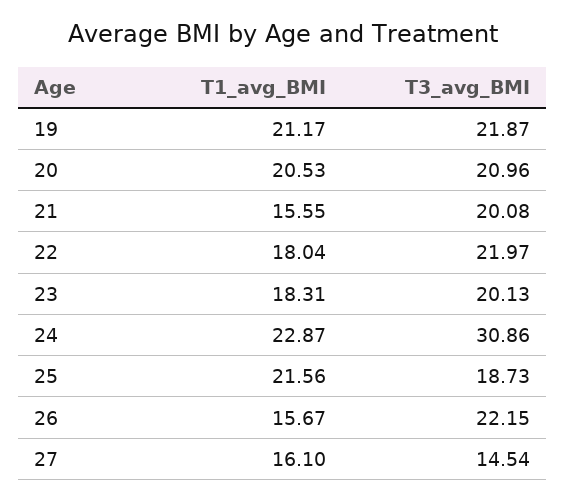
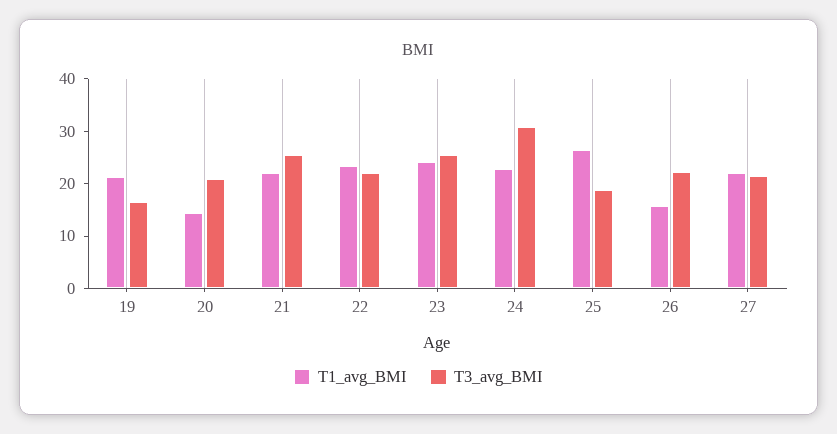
T3_avg_BMI, 19: 21.87 -> 16
T1_avg_BMI, 20: 20.53 -> 14
T1_avg_BMI, 21: 15.55 -> 22
T3_avg_BMI, 21: 20.08 -> 26
T1_avg_BMI, 22: 18.04 -> 24
T1_avg_BMI, 23: 18.31 -> 24
T3_avg_BMI, 23: 20.13 -> 26
T1_avg_BMI, 25: 21.56 -> 26
T1_avg_BMI, 27: 16.1 -> 22
T3_avg_BMI, 27: 14.54 -> 22

